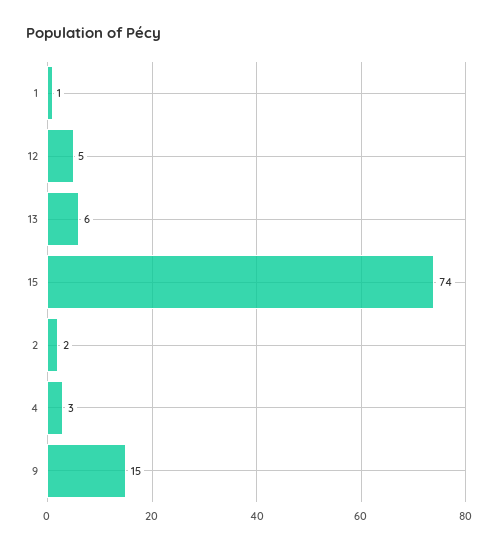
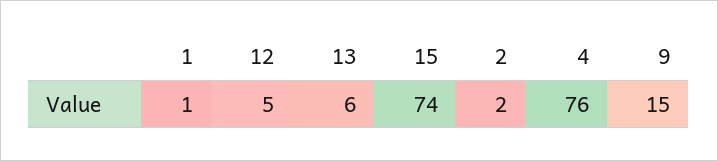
4: 3 -> 76

